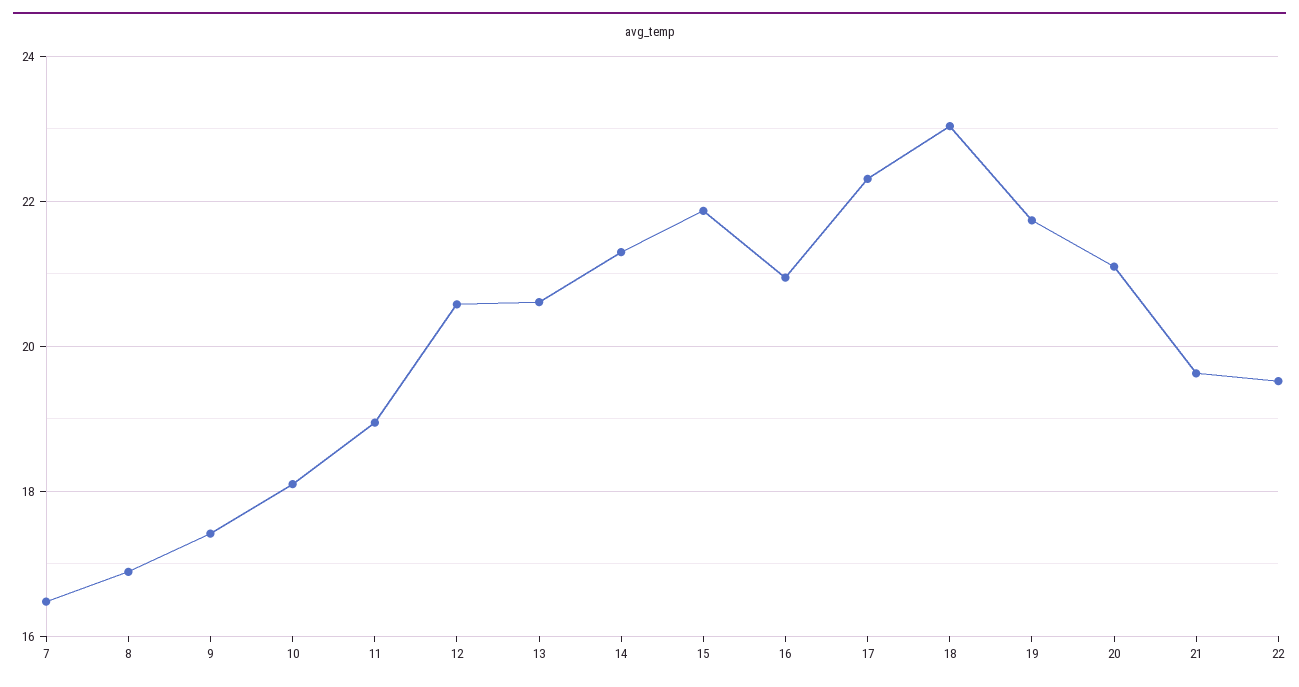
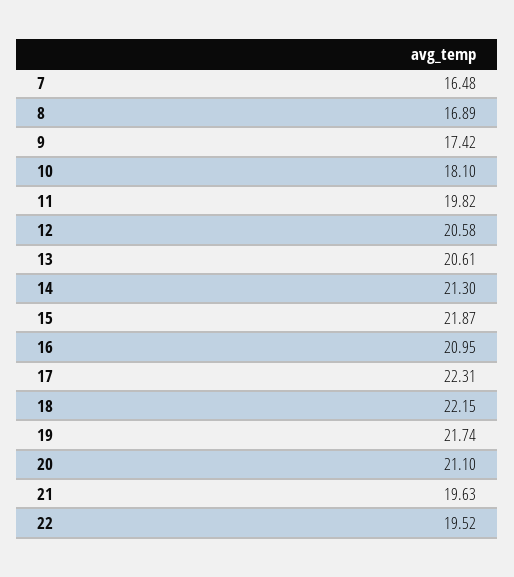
11: 19 -> 19.82
18: 23 -> 22.15

